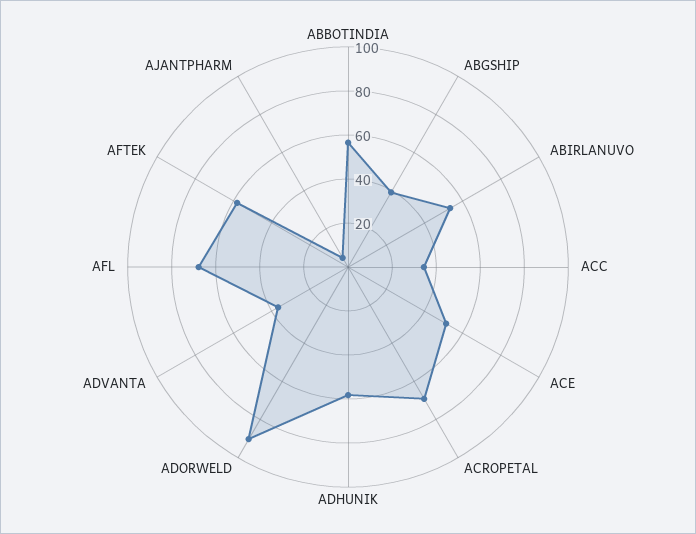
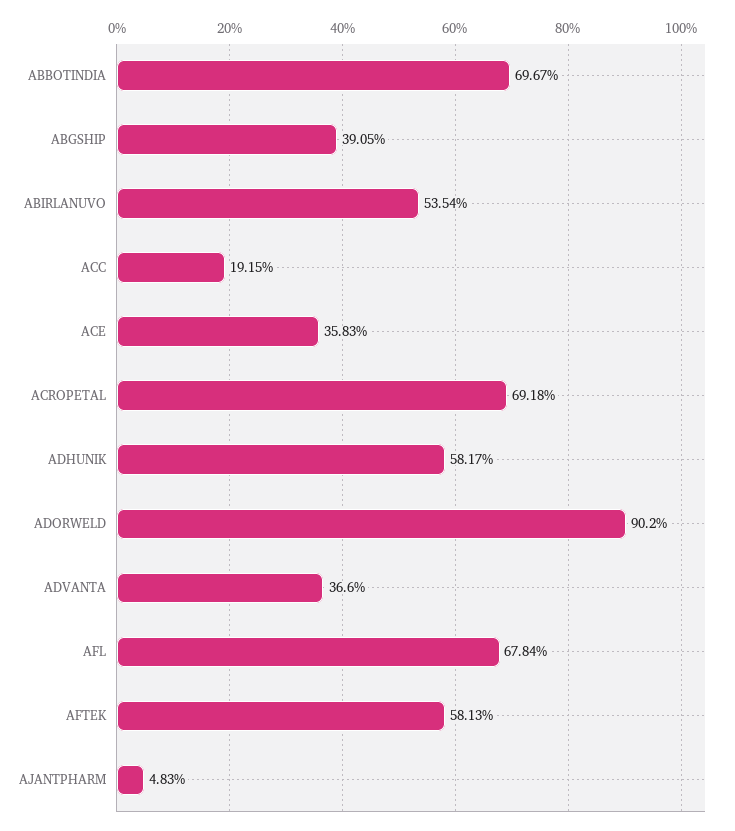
ABBOTINDIA: 55 -> 69.67
ACC: 35 -> 19.15
ACE: 50 -> 35.83

